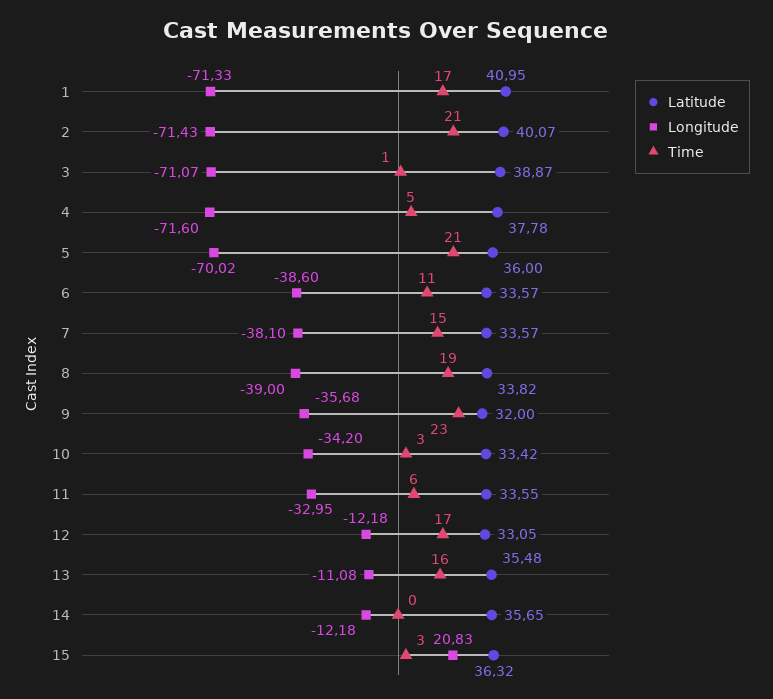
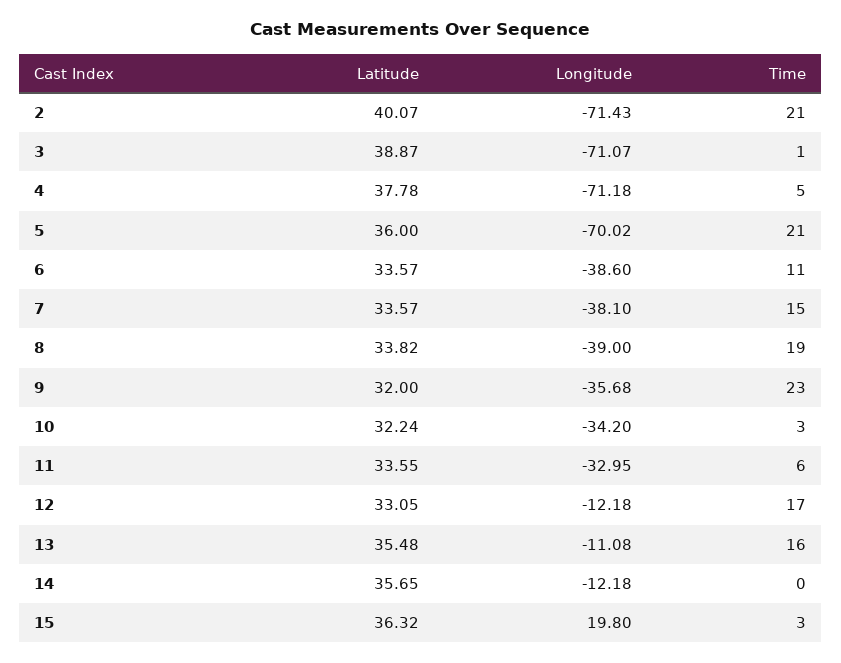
Latitude, 1: 40.95 -> none
Longitude, 1: -71.33 -> none
Time, 1: 17 -> none
Longitude, 4: -71.6 -> -71.18
Latitude, 10: 33.42 -> 32.24
Longitude, 15: 20.83 -> 19.8

